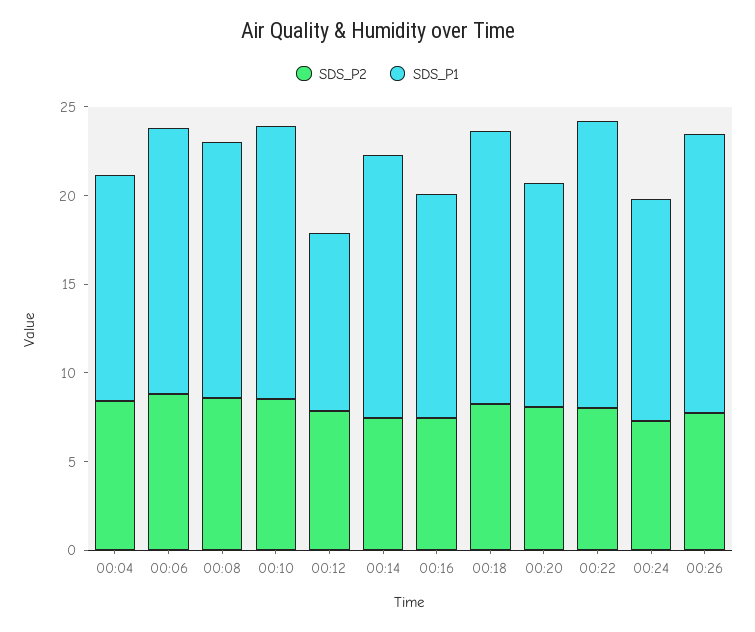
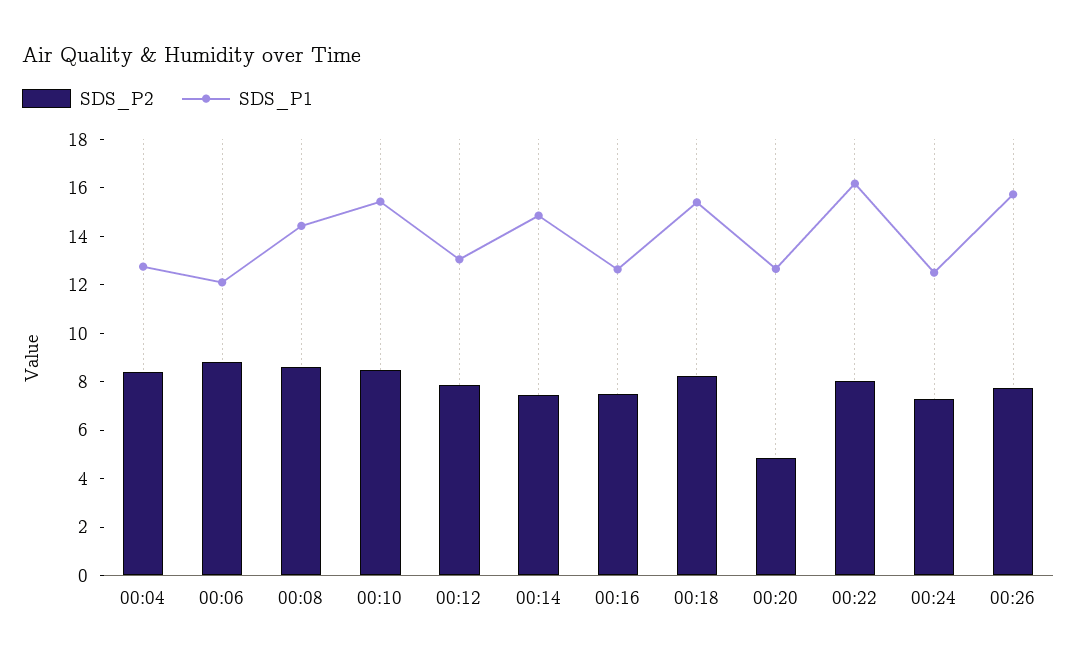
SDS_P1, 00:06: 15 -> 12
SDS_P1, 00:12: 10 -> 13
SDS_P2, 00:20: 8 -> 5

